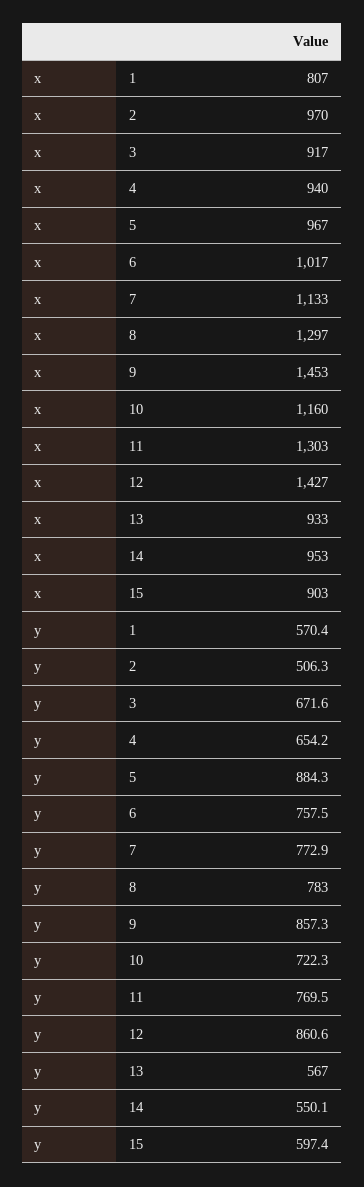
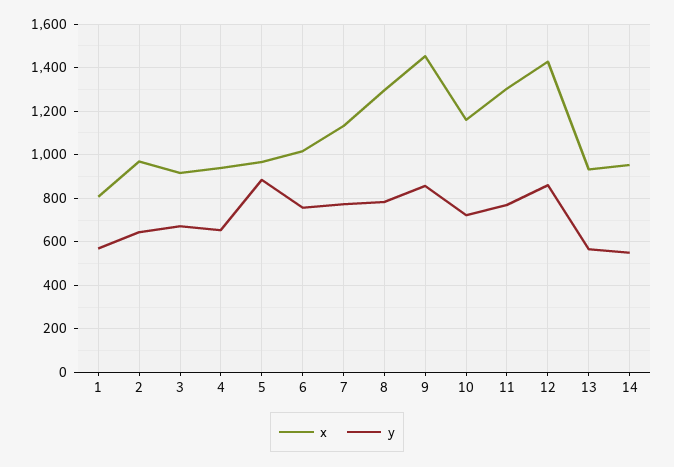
x, 15: 903 -> none
y, 2: 506.3 -> 650
y, 15: 597.4 -> none

